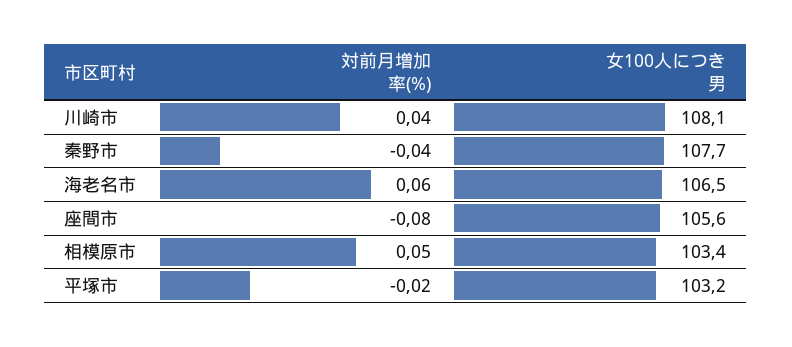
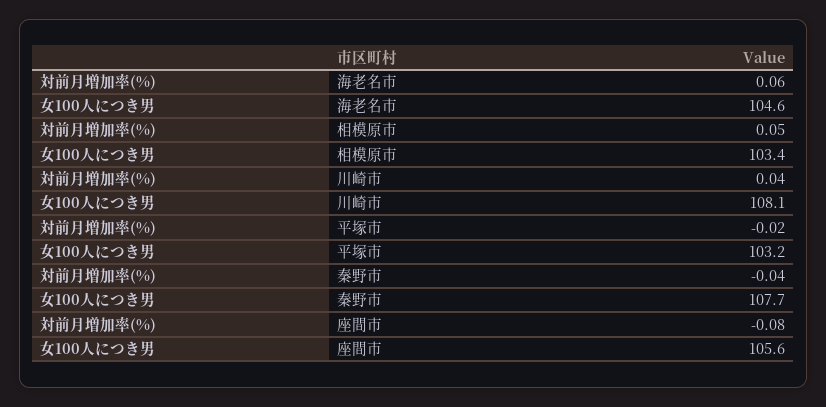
女100人につき男, 海老名市: 106.5 -> 104.6

